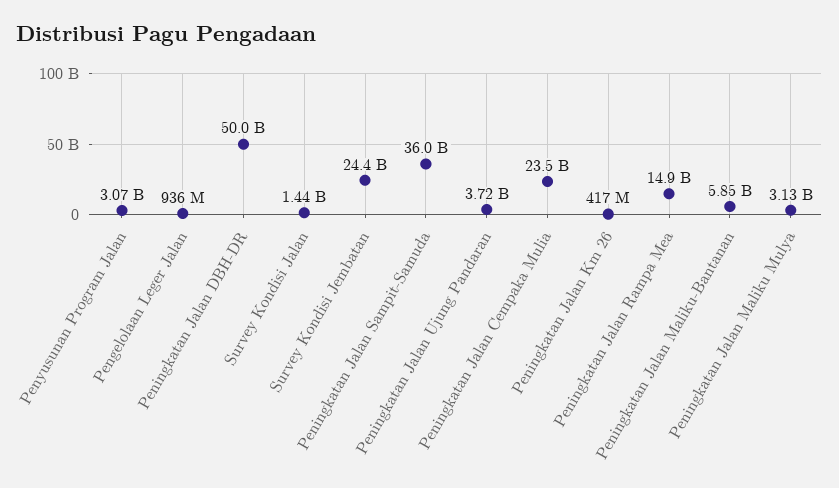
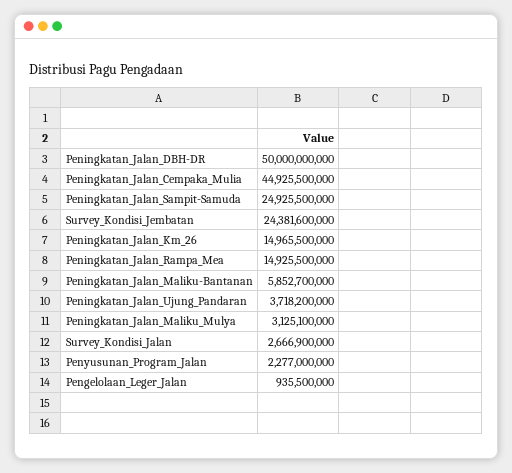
Penyusunan Program Jalan: 3070000000 -> 2277000000
Survey Kondisi Jalan: 1440000000 -> 2666900000
Peningkatan Jalan Sampit-Samuda: 36000000000 -> 24925500000
Peningkatan Jalan Cempaka Mulia: 23500000000 -> 44925500000
Peningkatan Jalan Km 26: 417000000 -> 14965500000

